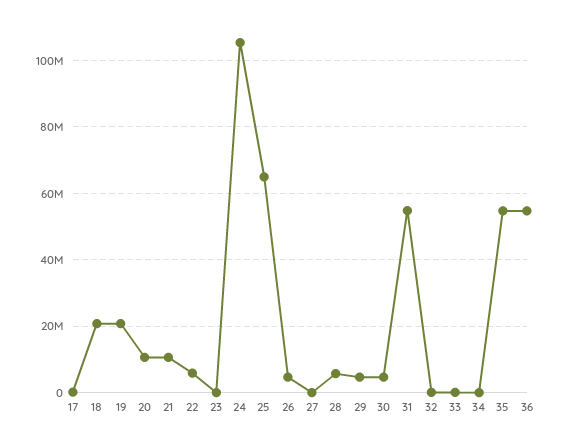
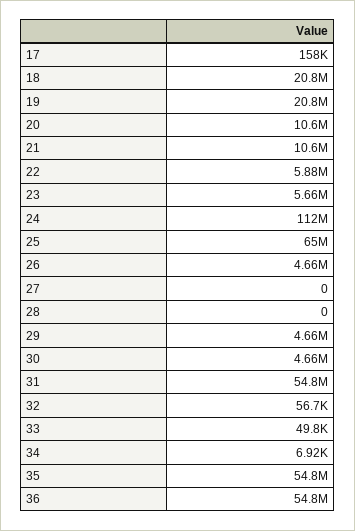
23: 0 -> 5660000
24: 106000000 -> 112000000
28: 6000000 -> 0

